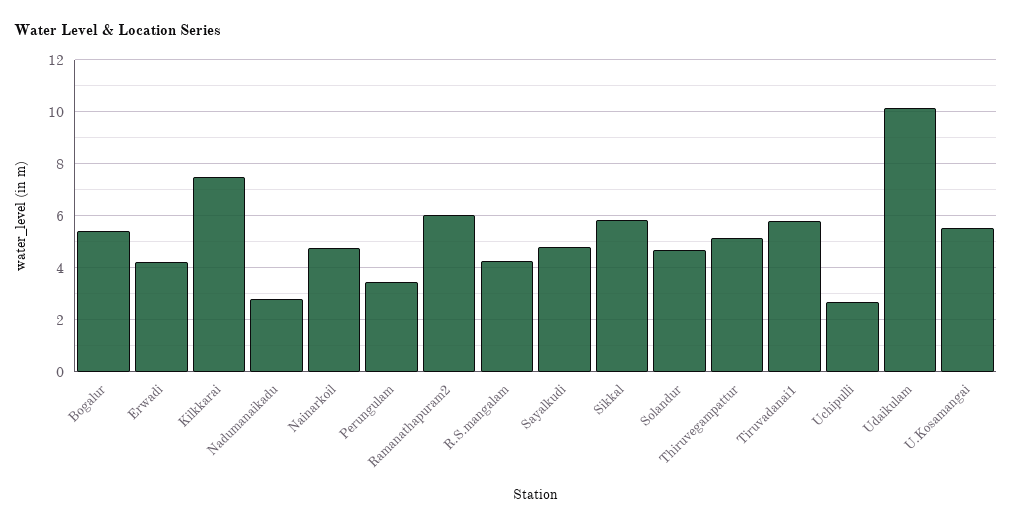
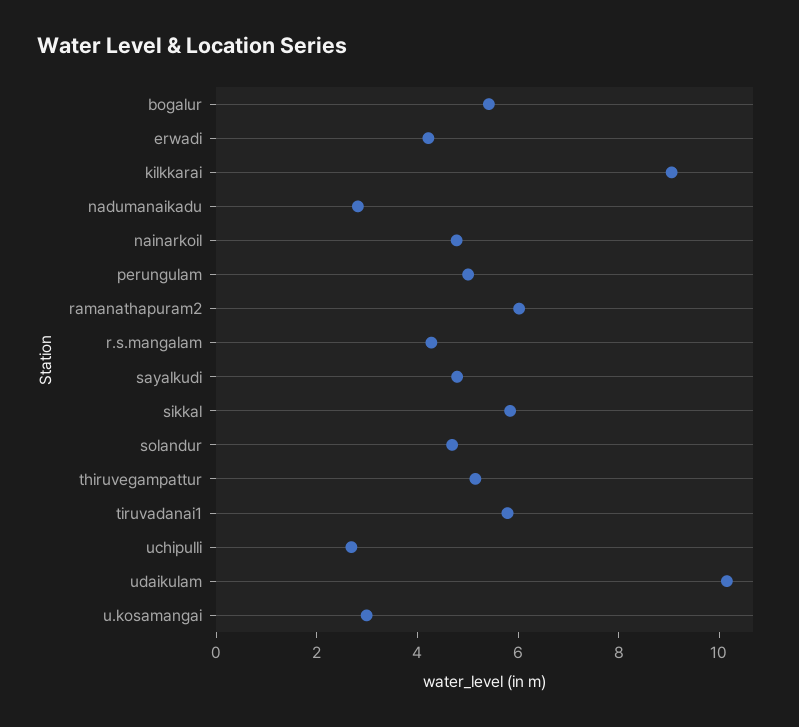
Kilkkarai: 7.5 -> 9
Perungulam: 3.5 -> 5
U.Kosamangai: 5.5 -> 3

